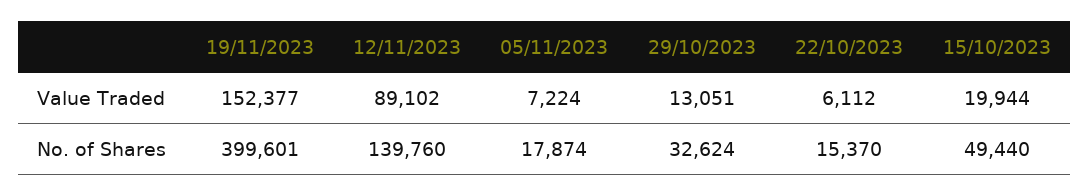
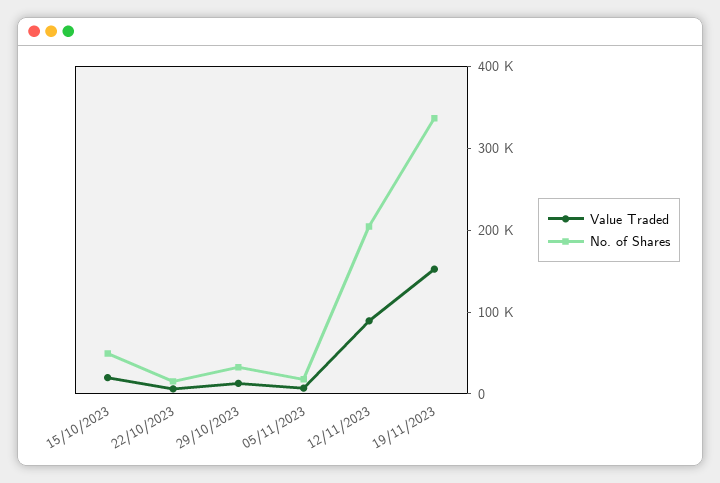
No. of Shares, 19/11/2023: 399601 -> 340000
No. of Shares, 12/11/2023: 139760 -> 200000

